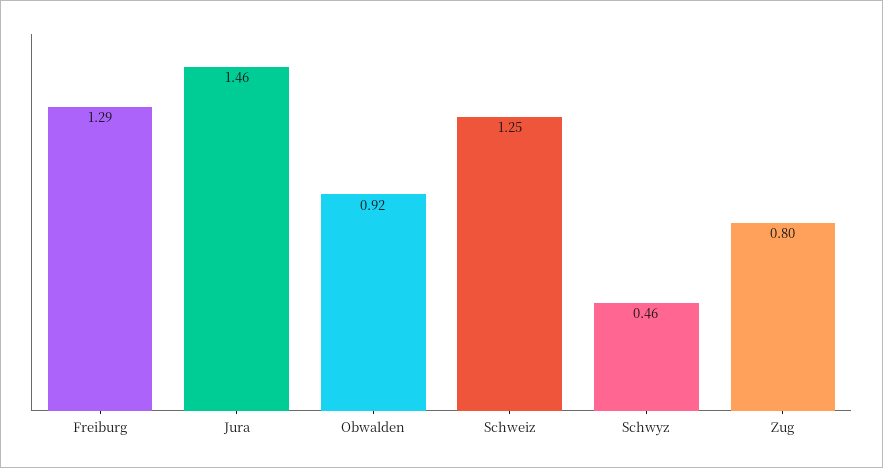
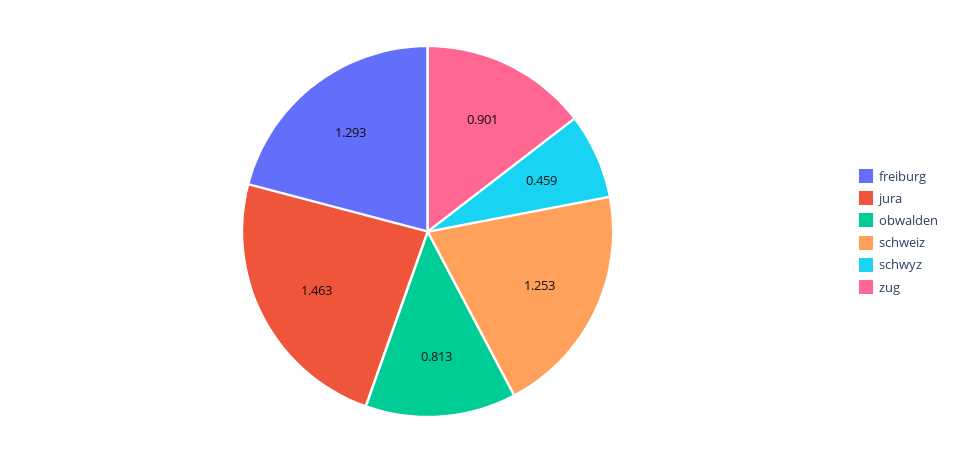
Obwalden: 0.92 -> 0.813
Zug: 0.8 -> 0.901

